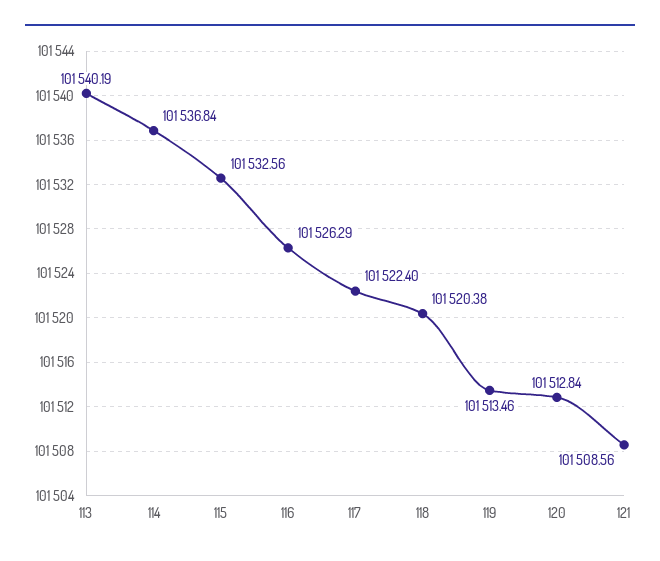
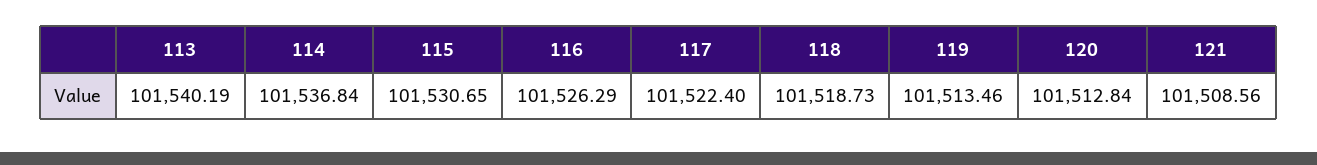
115: 101532.56 -> 101530.65
118: 101520.38 -> 101518.73

